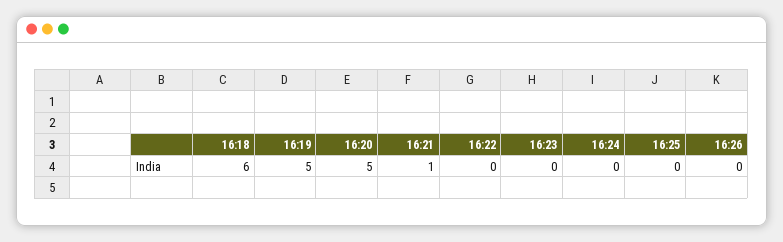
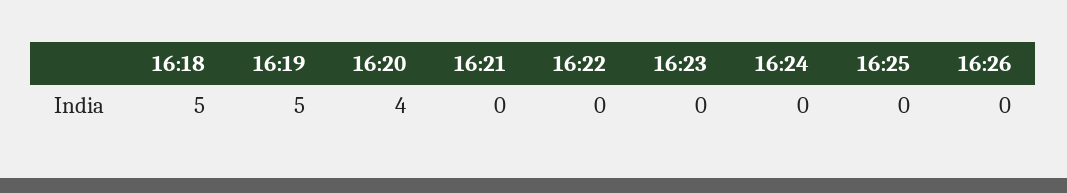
16:18: 6 -> 5
16:20: 5 -> 4
16:21: 1 -> 0

